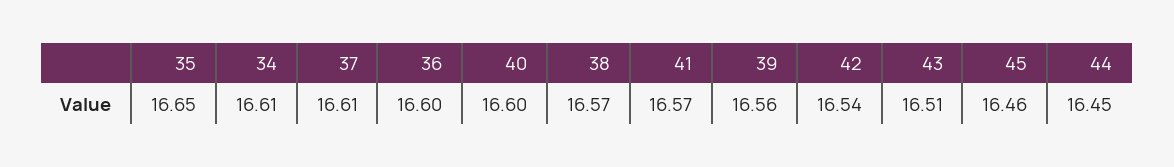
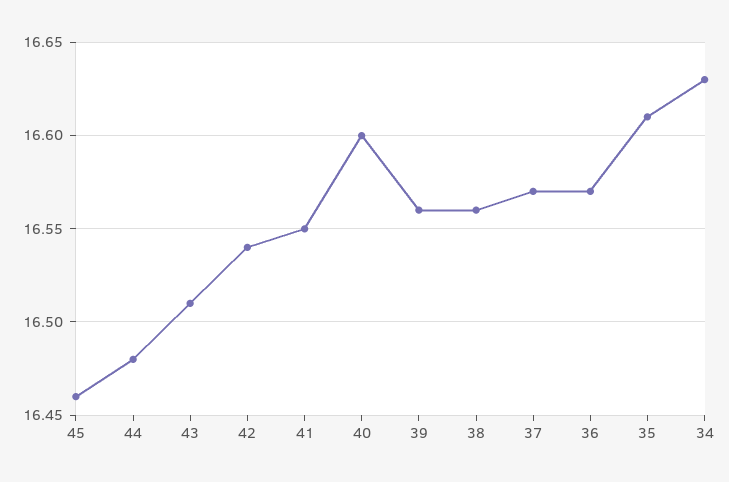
35: 16.65 -> 16.61
34: 16.61 -> 16.63
37: 16.61 -> 16.57
36: 16.6 -> 16.57
38: 16.57 -> 16.56
41: 16.57 -> 16.55
44: 16.45 -> 16.48

